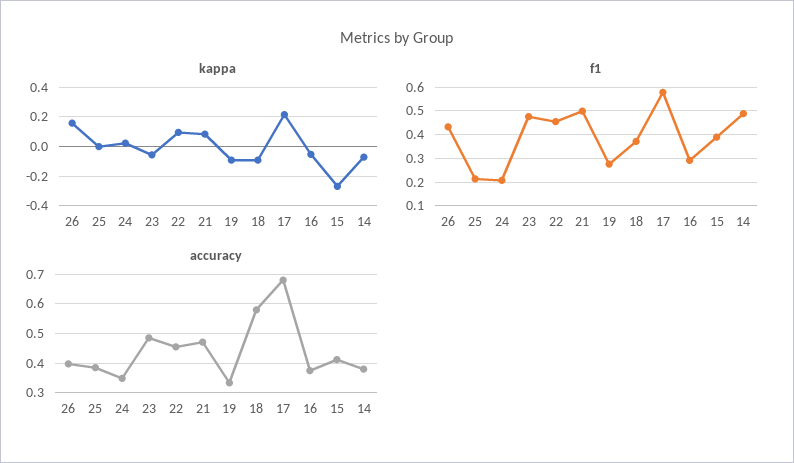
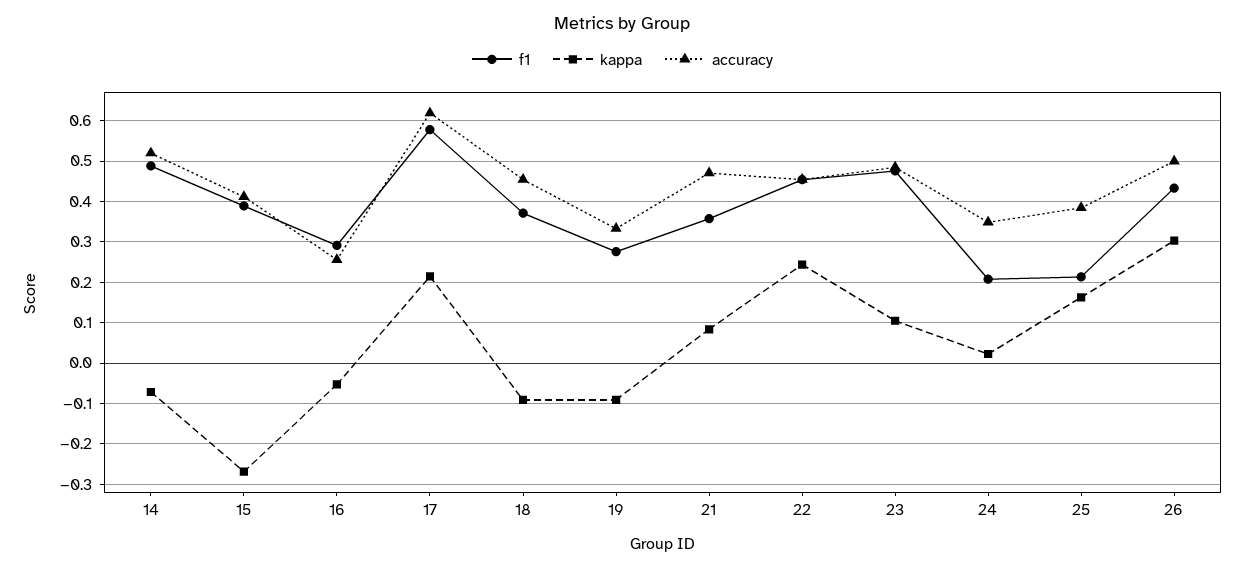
kappa, 26: 0.15 -> 0.3
kappa, 25: 0 -> 0.16
kappa, 23: -0.05 -> 0.1
kappa, 22: 0.1 -> 0.24
f1, 21: 0.5 -> 0.36
accuracy, 26: 0.4 -> 0.5
accuracy, 18: 0.575 -> 0.46
accuracy, 17: 0.675 -> 0.62
accuracy, 16: 0.375 -> 0.26
accuracy, 14: 0.375 -> 0.52

